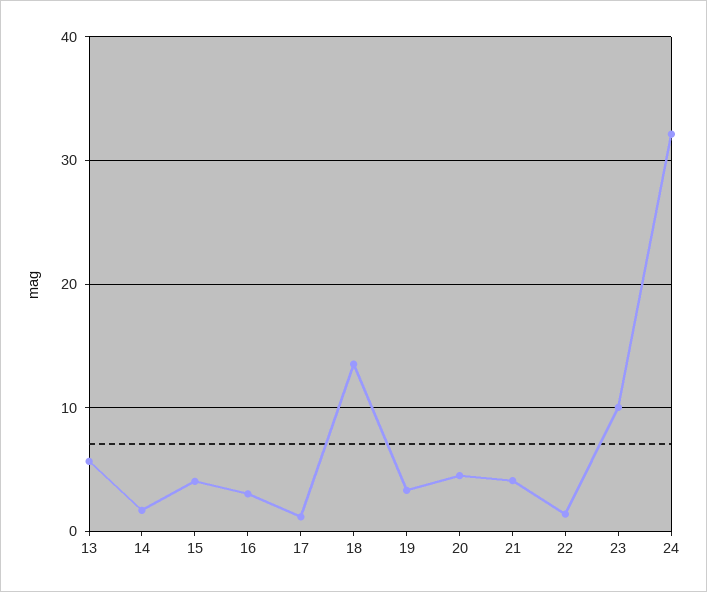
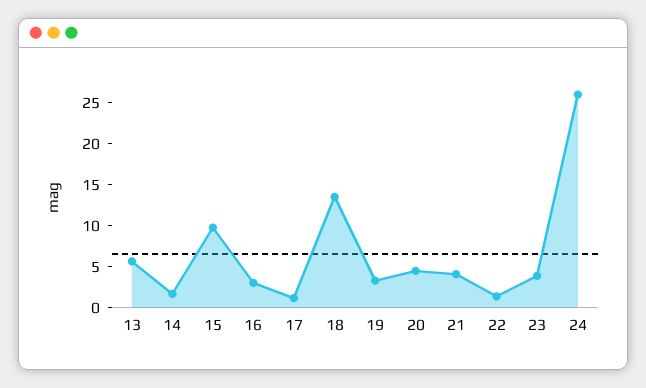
15: 4 -> 10
23: 10 -> 4
24: 32 -> 26

